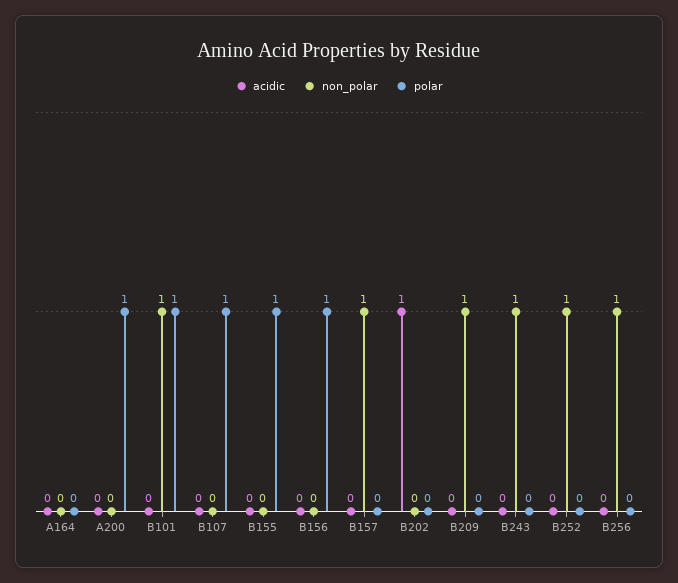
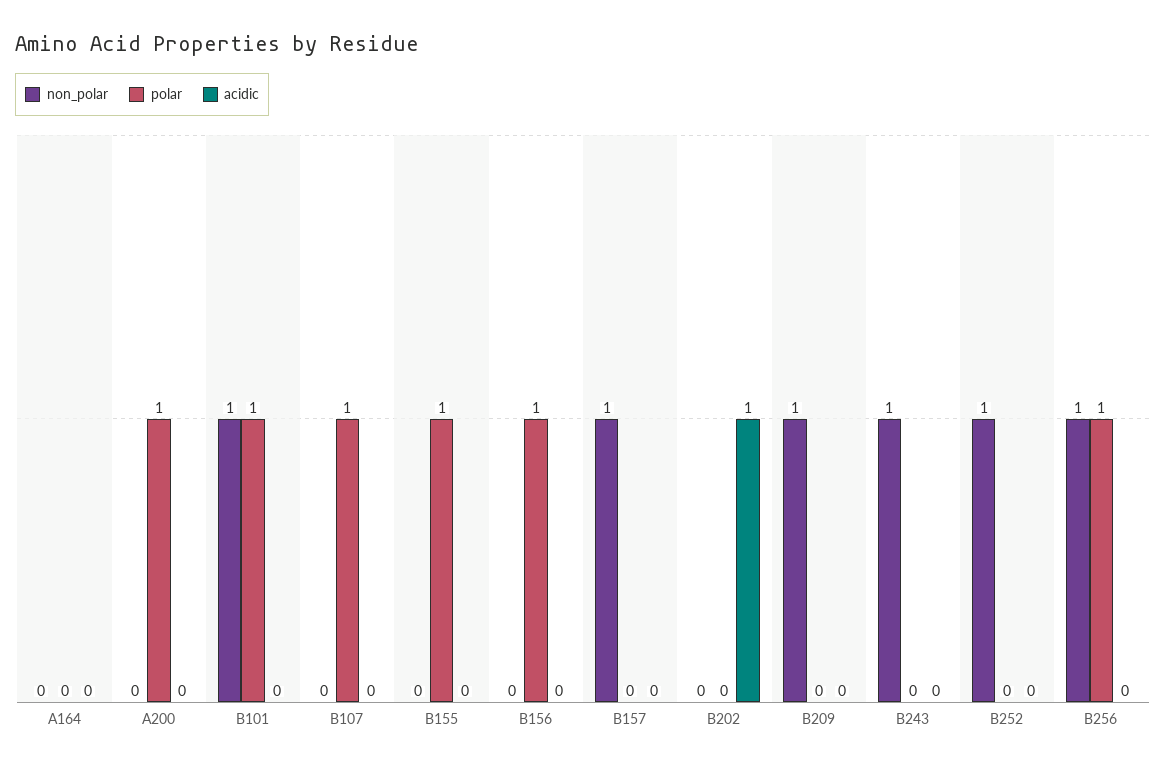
polar, B256: 0 -> 1

